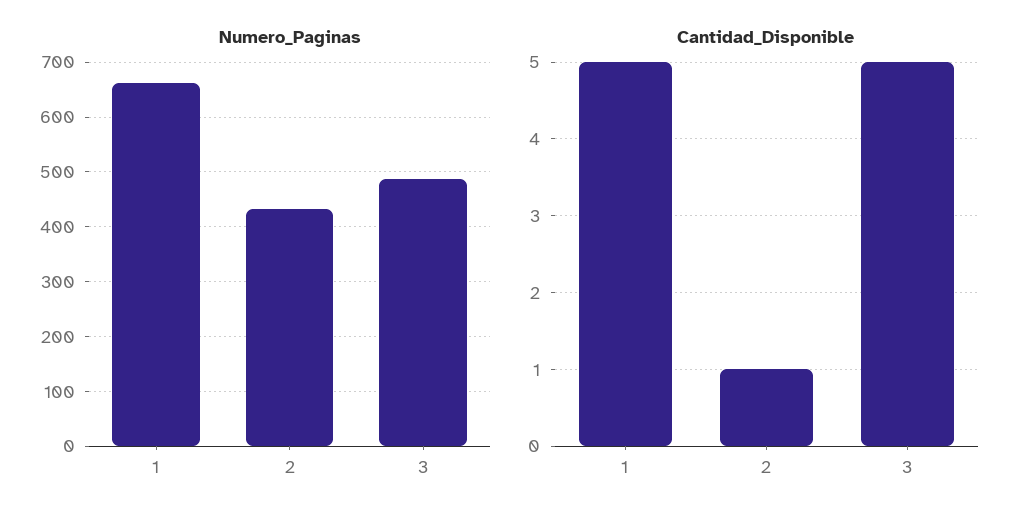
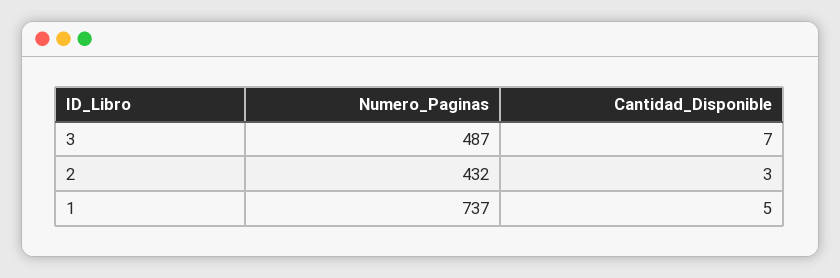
Numero_Paginas, 1: 660 -> 737
Cantidad_Disponible, 2: 1 -> 3
Cantidad_Disponible, 3: 5 -> 7

